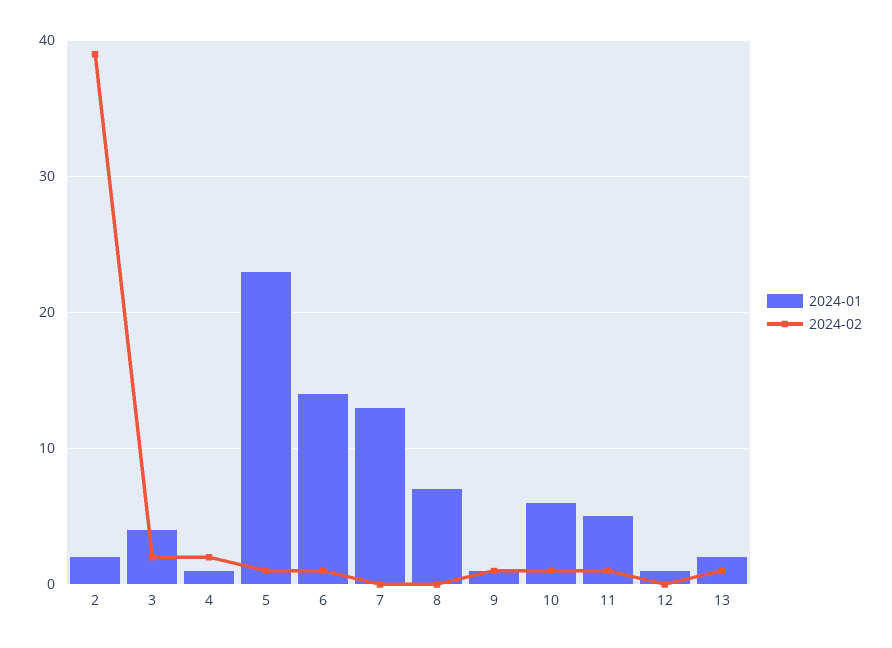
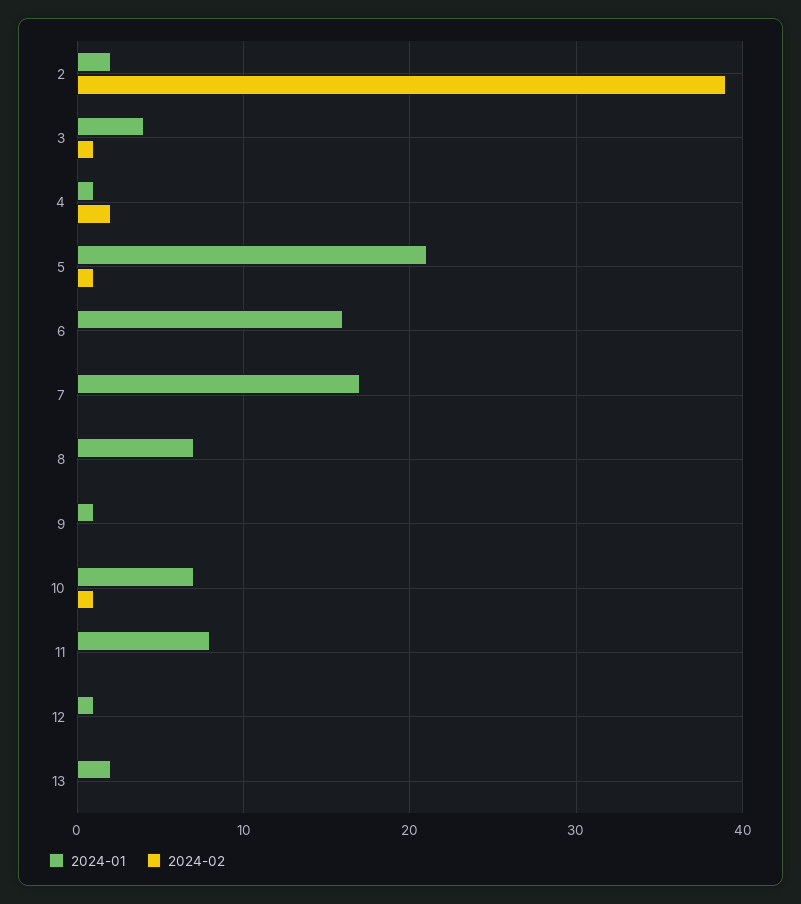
2024-02, 3: 2 -> 1
2024-01, 5: 23 -> 21
2024-01, 6: 14 -> 16
2024-02, 6: 1 -> 0
2024-01, 7: 13 -> 17
2024-02, 9: 1 -> 0
2024-01, 10: 6 -> 7
2024-01, 11: 5 -> 8
2024-02, 11: 1 -> 0
2024-02, 13: 1 -> 0

